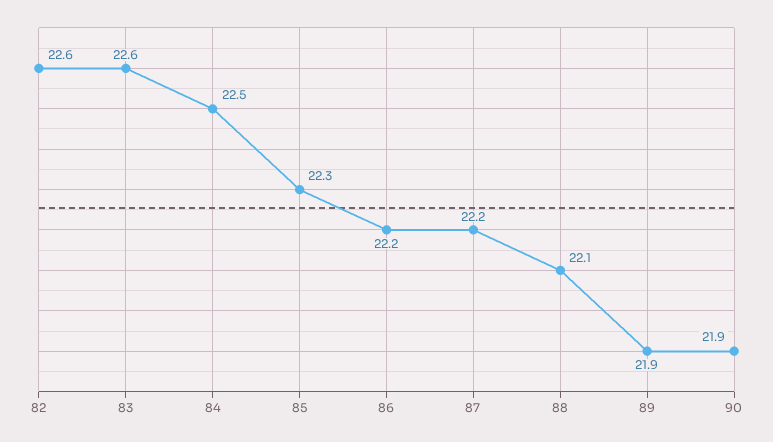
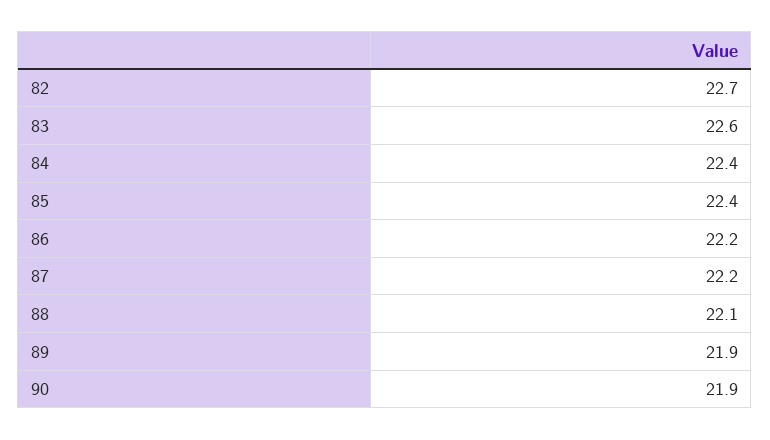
82: 22.6 -> 22.7
84: 22.5 -> 22.4
85: 22.3 -> 22.4

